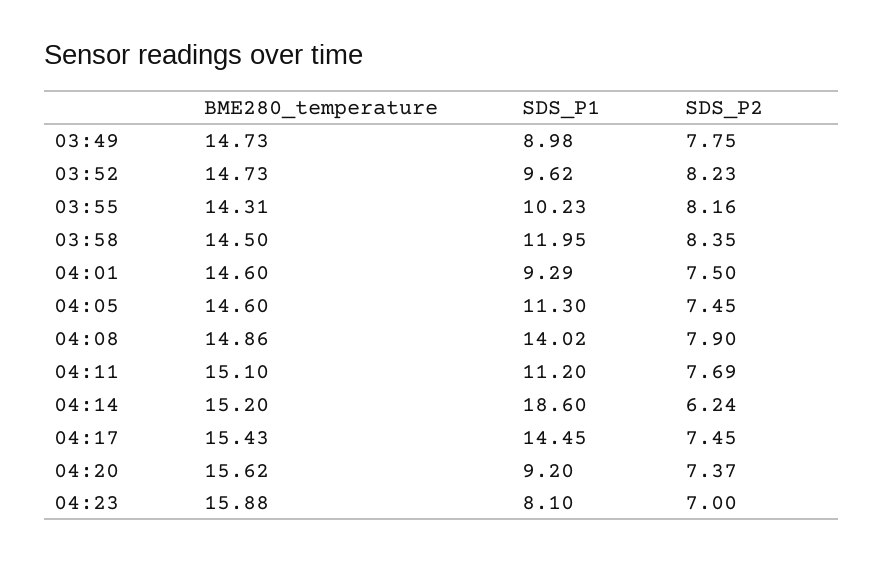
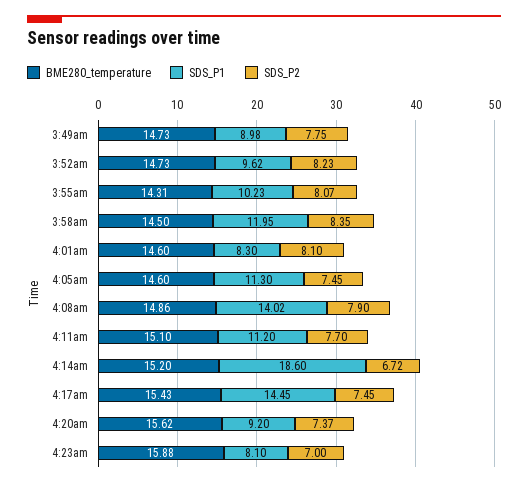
SDS_P2, 03:55: 8.16 -> 8.07
SDS_P1, 04:01: 9.29 -> 8.3
SDS_P2, 04:01: 7.5 -> 8.1
SDS_P2, 04:11: 7.69 -> 7.7
SDS_P2, 04:14: 6.24 -> 6.72

